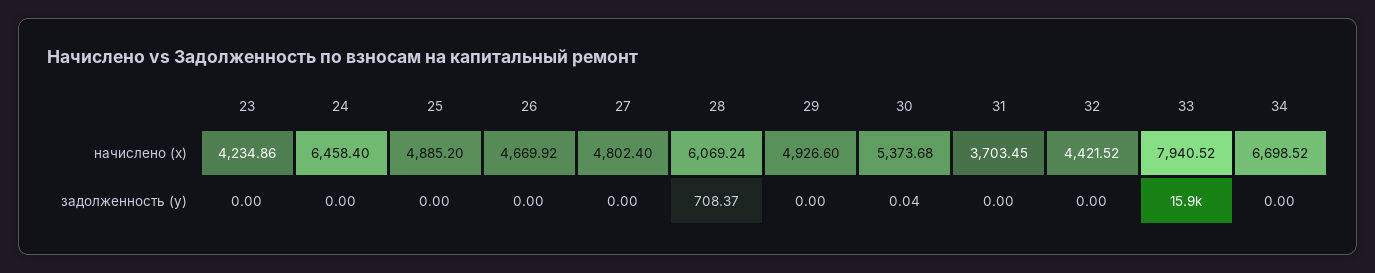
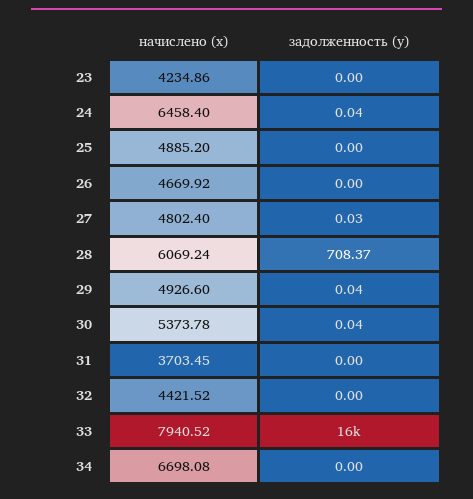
30, начислено (x): 5373.68 -> 5373.78
34, начислено (x): 6698.52 -> 6698.08
24, задолженность (y): 0 -> 0.04
27, задолженность (y): 0 -> 0.03
29, задолженность (y): 0 -> 0.04

